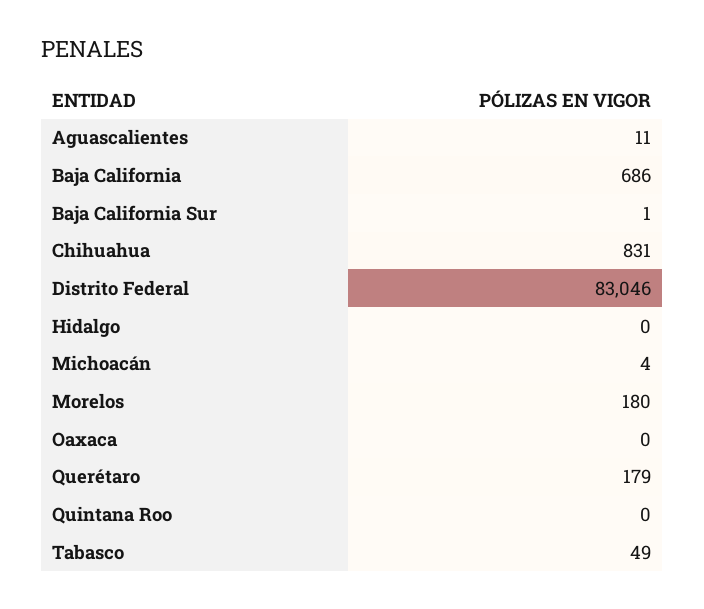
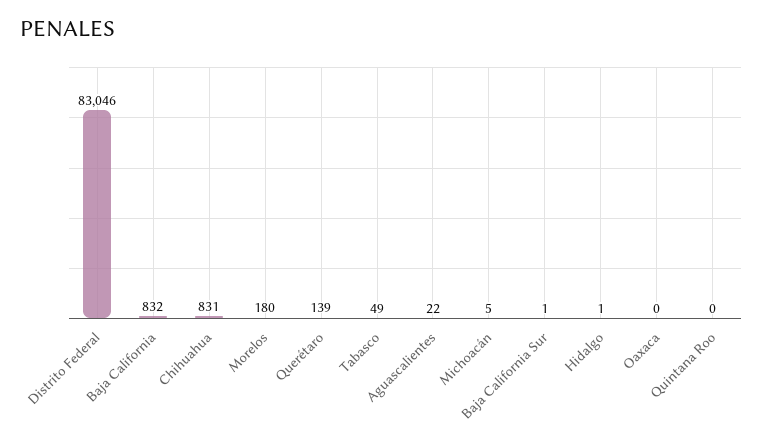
Aguascalientes: 11 -> 22
Baja California: 686 -> 832
Hidalgo: 0 -> 1
Michoacán: 4 -> 5
Querétaro: 179 -> 139

